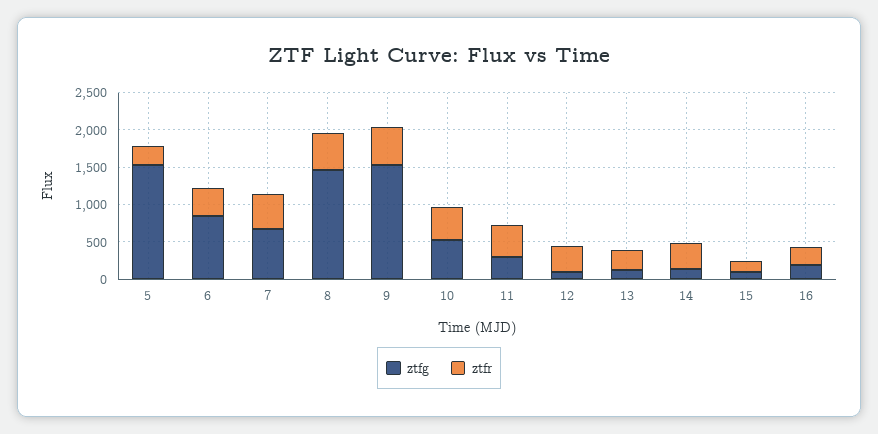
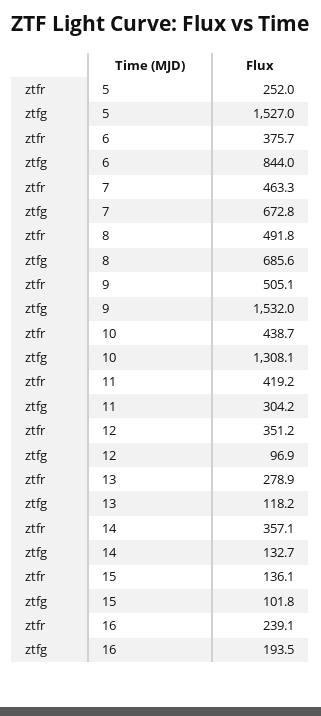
ztfg, 8: 1500 -> 685.6
ztfg, 10: 500 -> 1308.1

